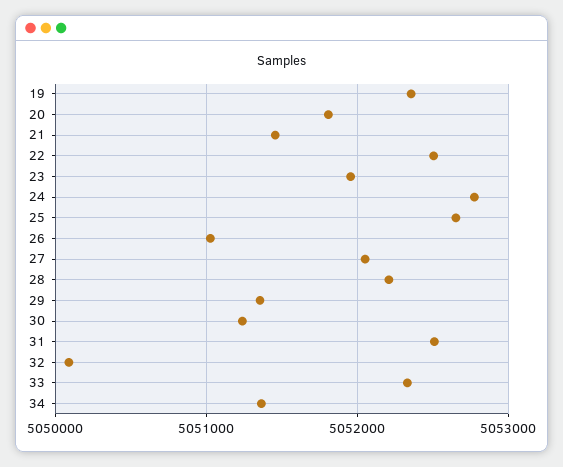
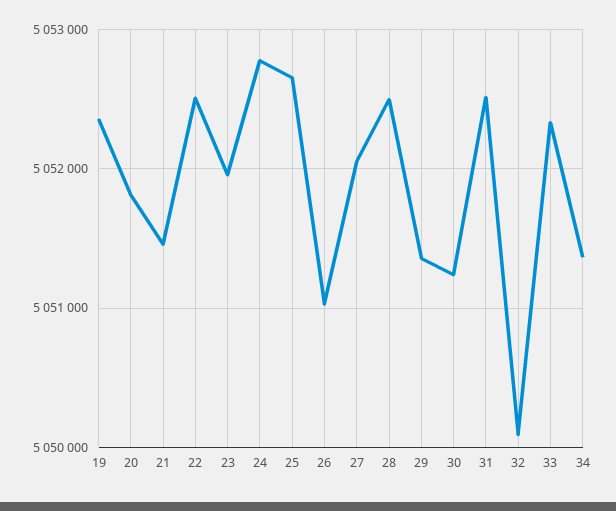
28: 5052200 -> 5052500

